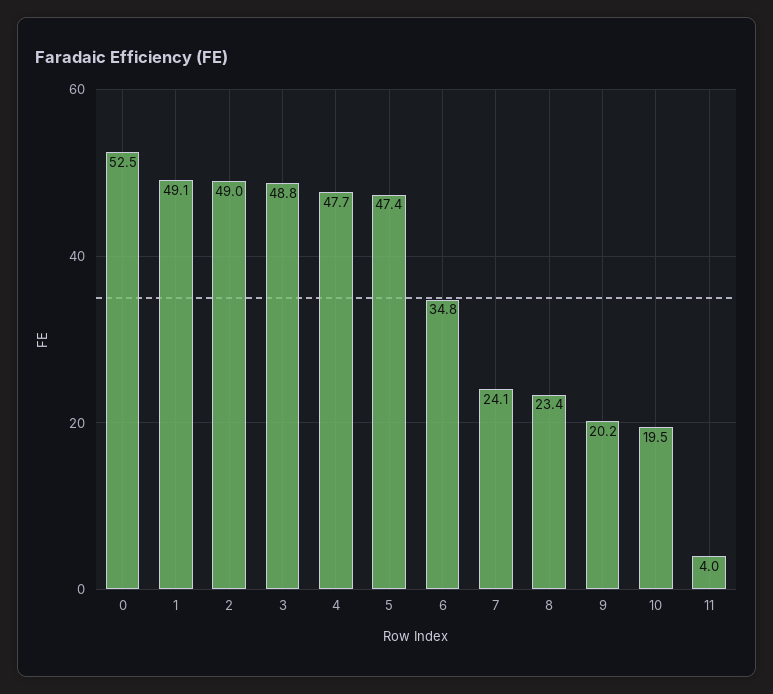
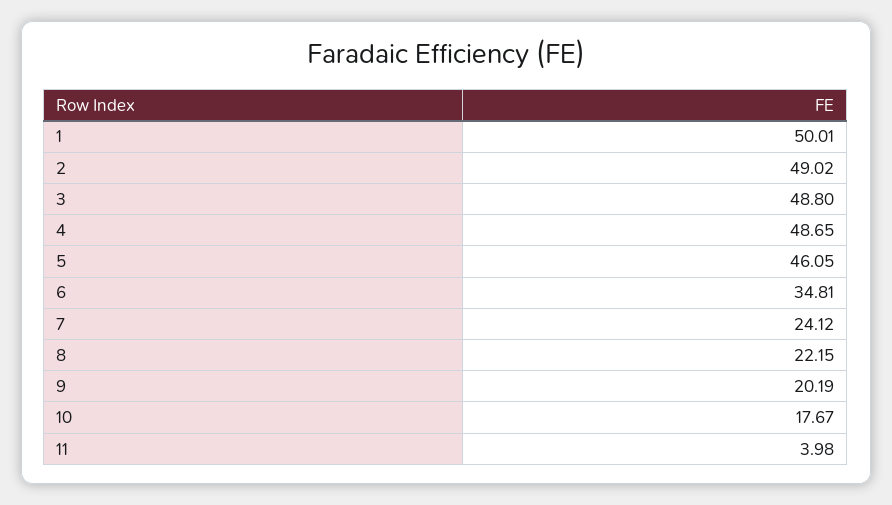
0: 52.5 -> none
1: 49.1 -> 50.01
4: 47.7 -> 48.65
5: 47.4 -> 46.05
8: 23.4 -> 22.15
10: 19.5 -> 17.67

